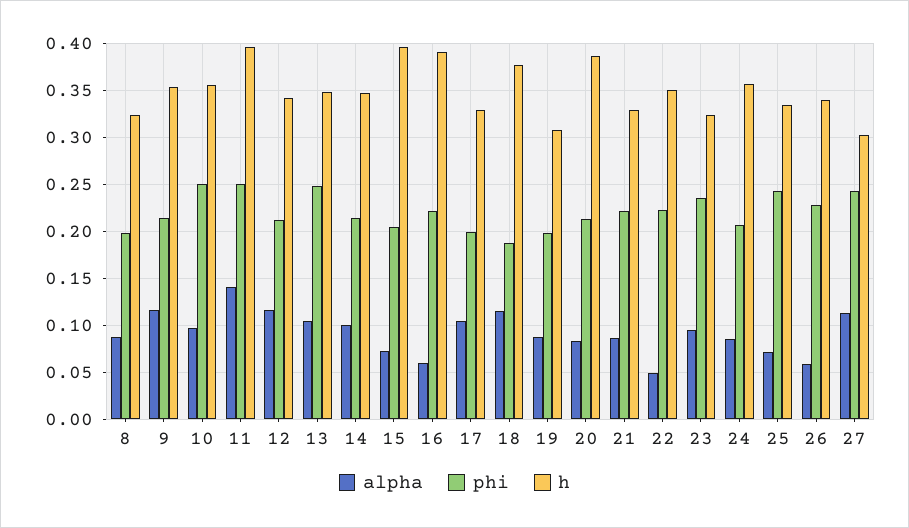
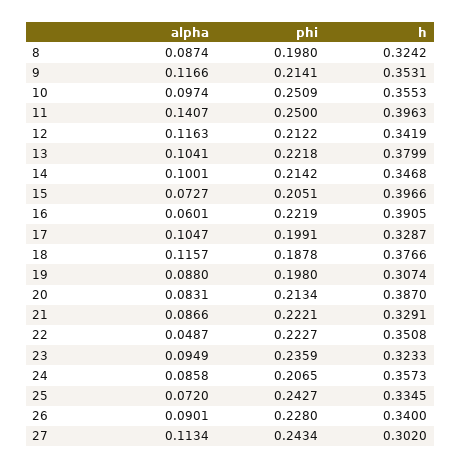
phi, 13: 0.25 -> 0.2218
h, 13: 0.35 -> 0.3799
alpha, 26: 0.06 -> 0.0901

